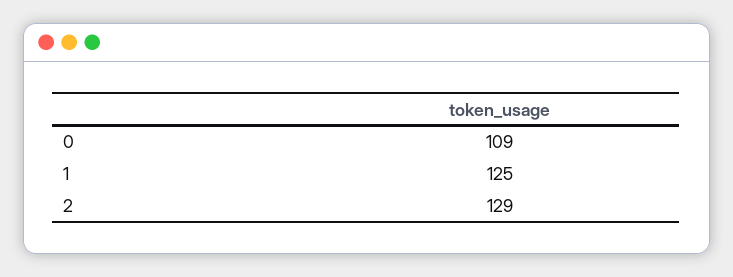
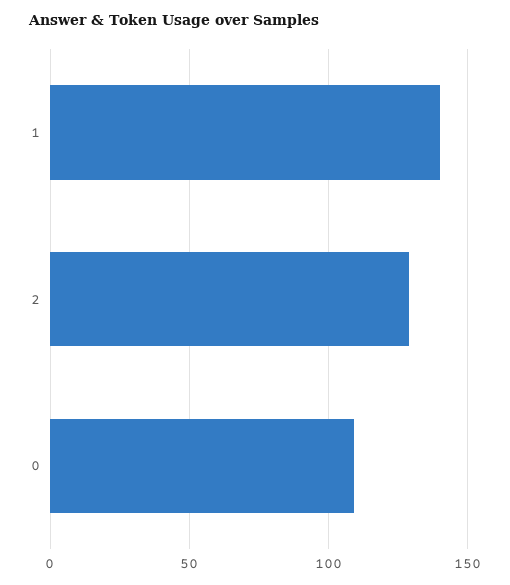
1: 125 -> 140

